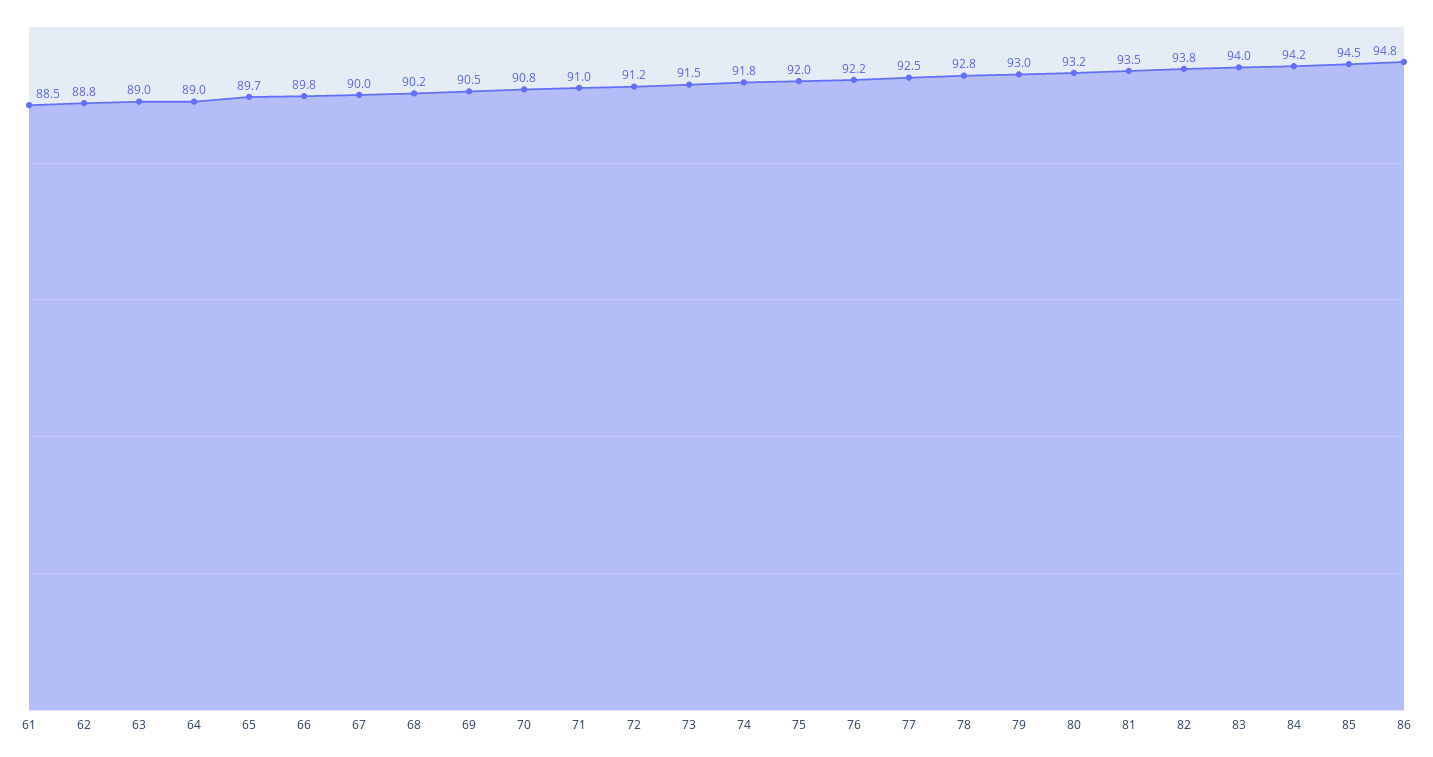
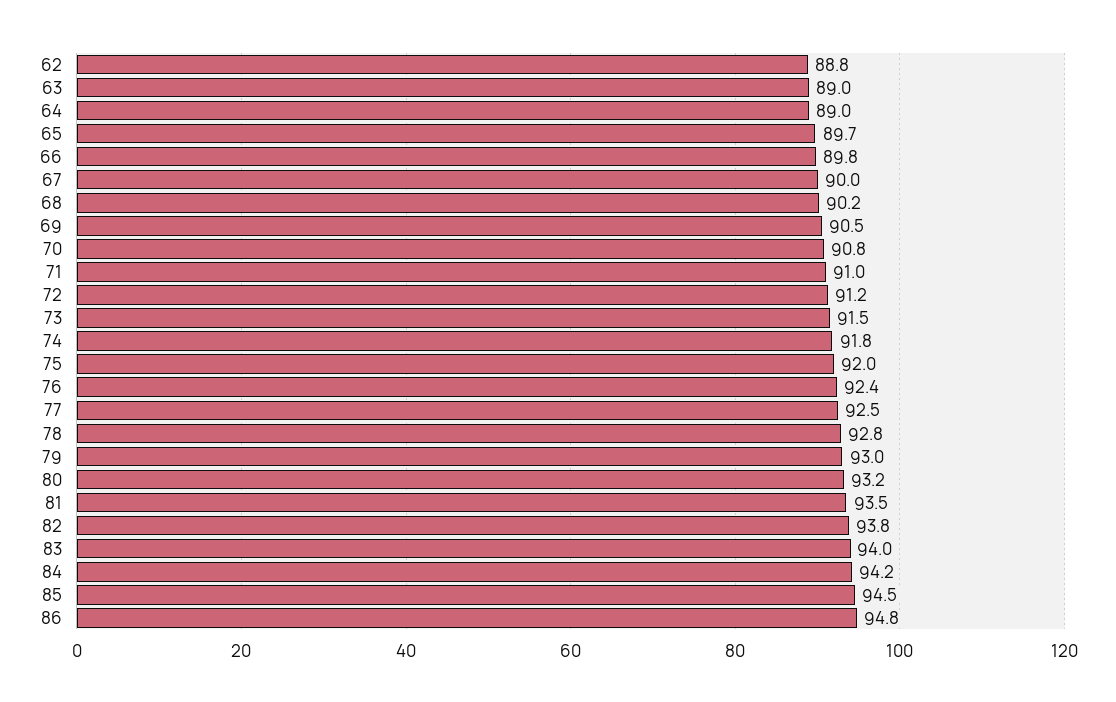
61: 88.5 -> none
76: 92.2 -> 92.4

